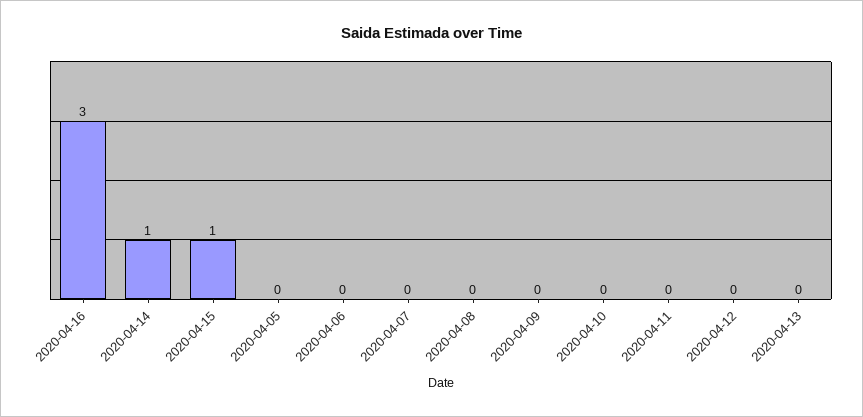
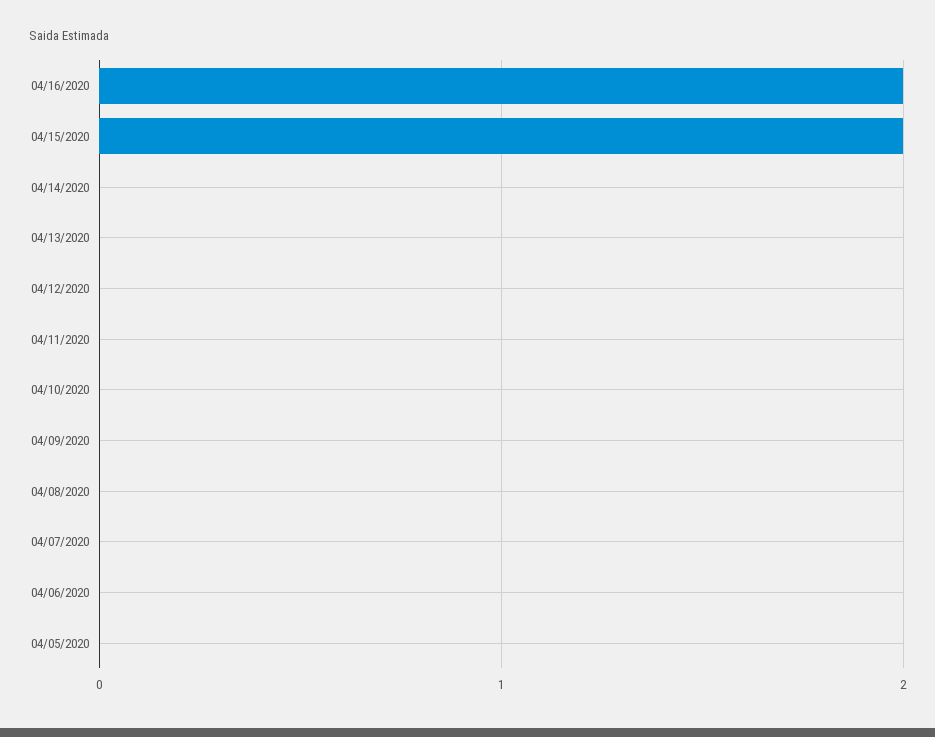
2020-04-16: 3 -> 2
2020-04-14: 1 -> 0
2020-04-15: 1 -> 2

